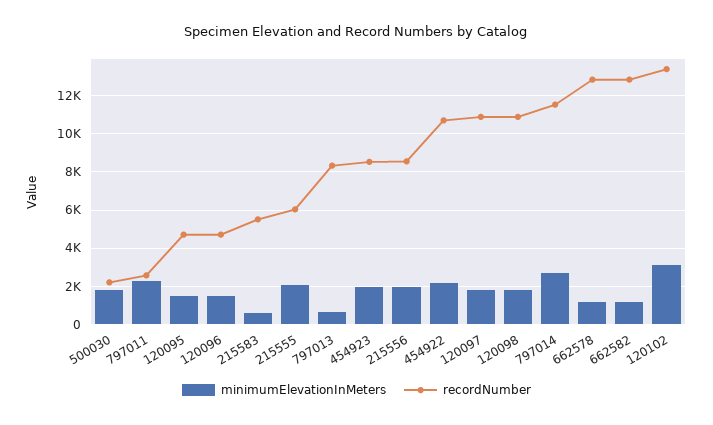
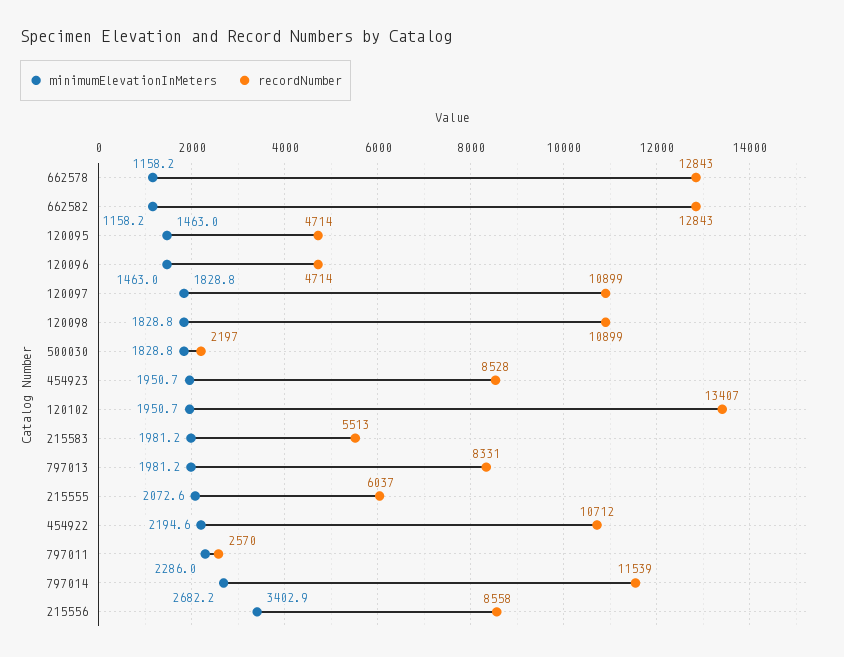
minimumElevationInMeters, 215583: 500 -> 1981.2
minimumElevationInMeters, 797013: 500 -> 1981.2
minimumElevationInMeters, 215556: 2000 -> 3402.9
minimumElevationInMeters, 120102: 3000 -> 1950.7

